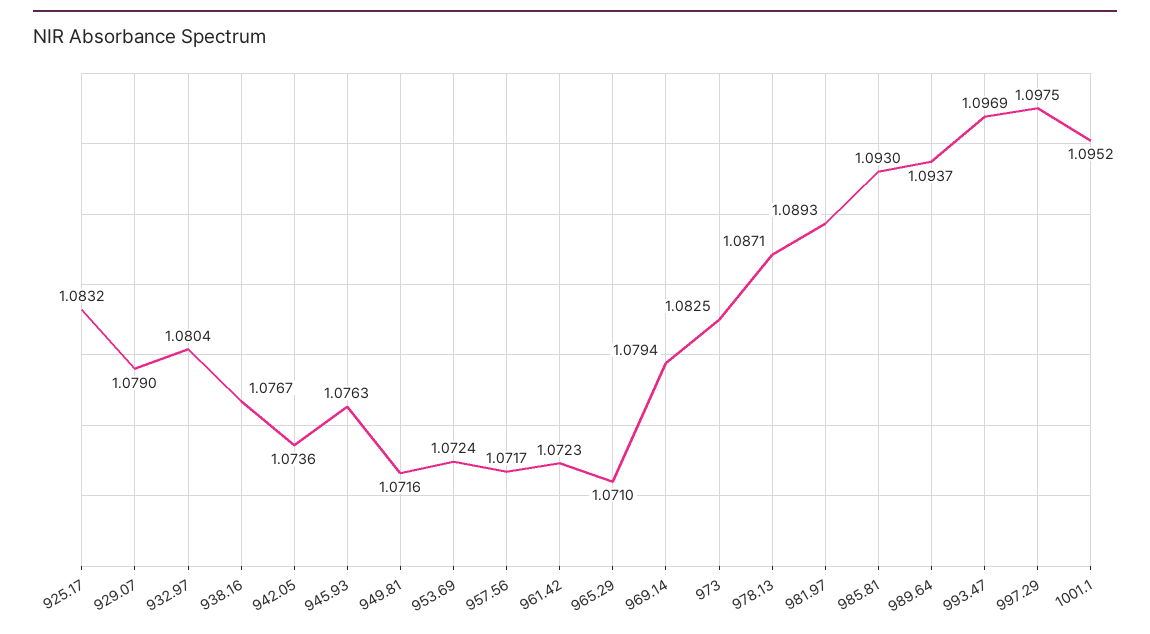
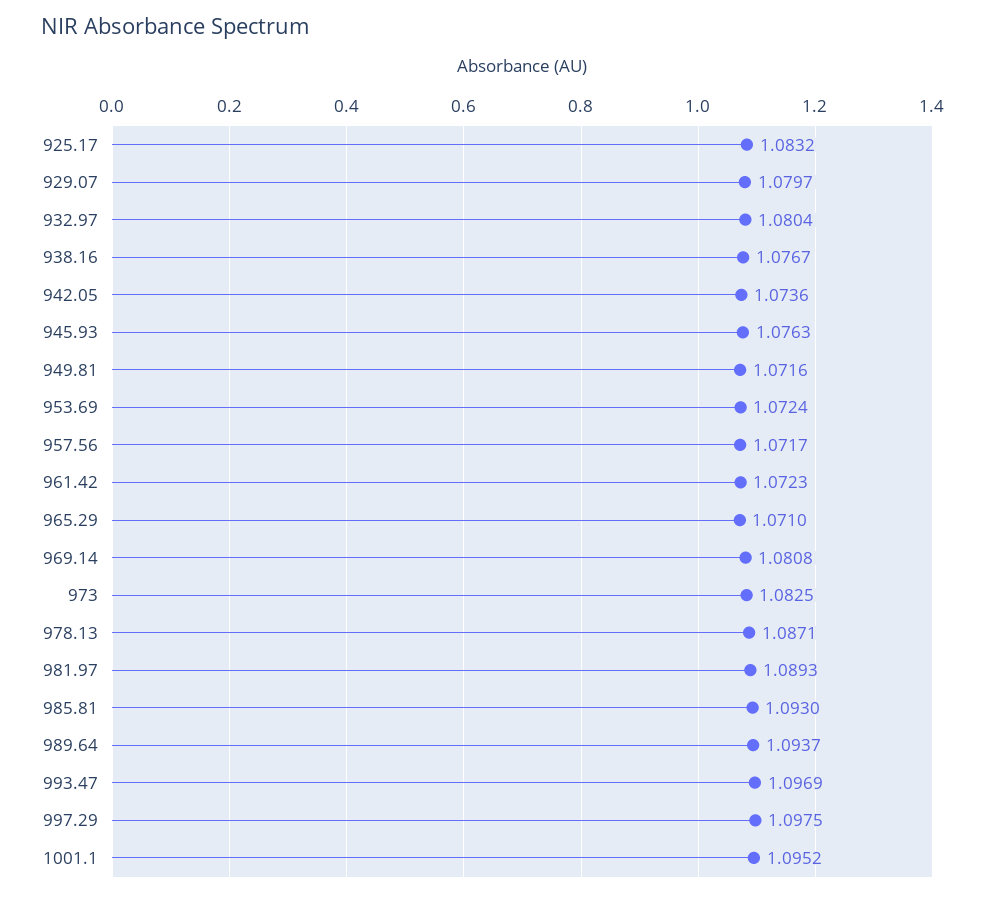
929.07: 1.079 -> 1.0797
969.14: 1.0794 -> 1.0808

